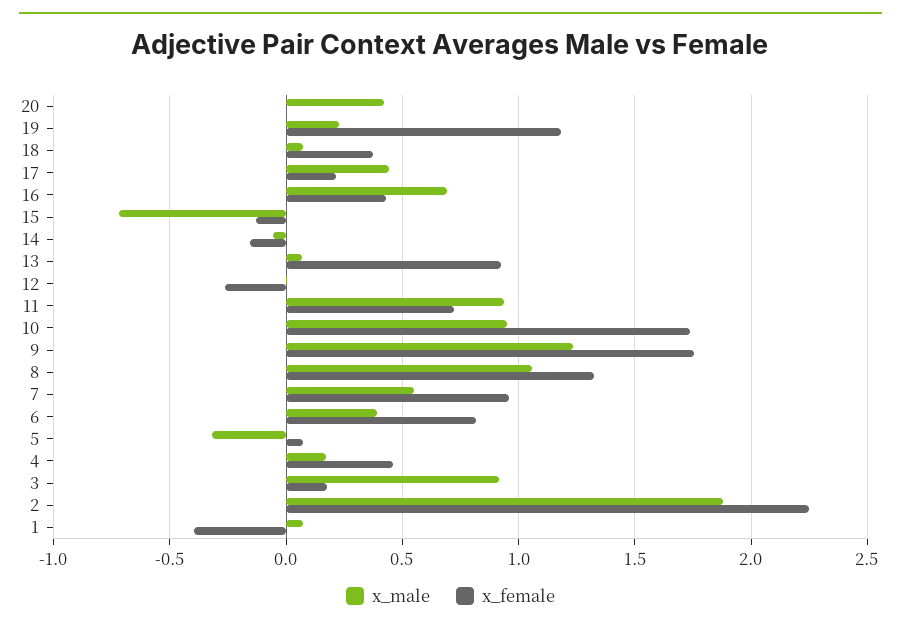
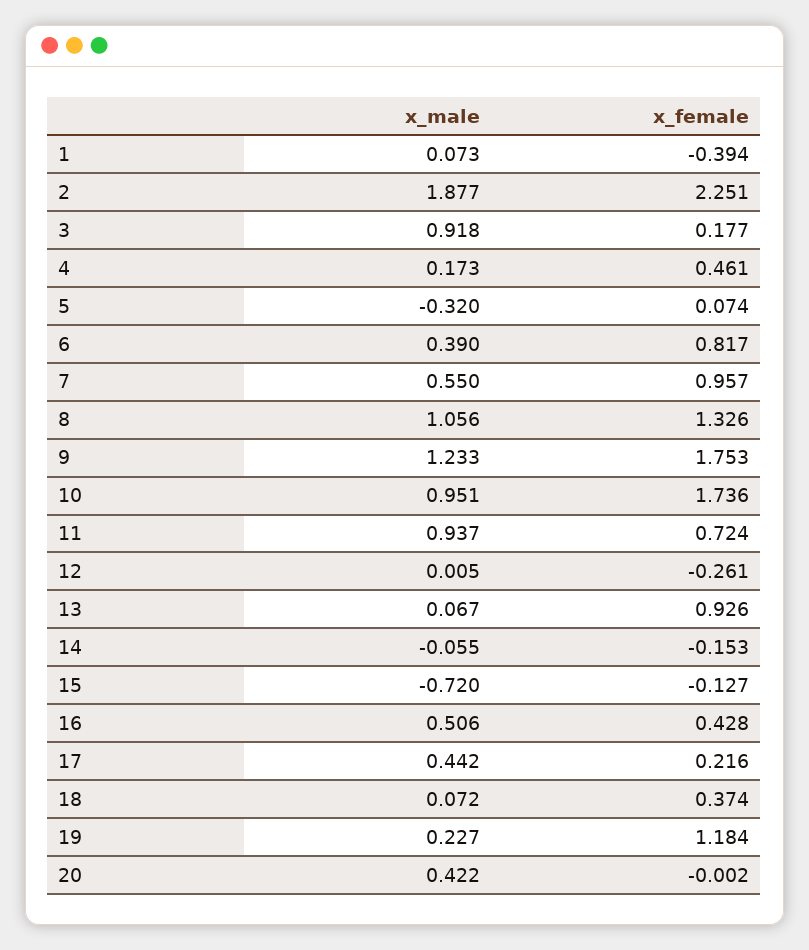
x_male, 16: 0.7 -> 0.506

